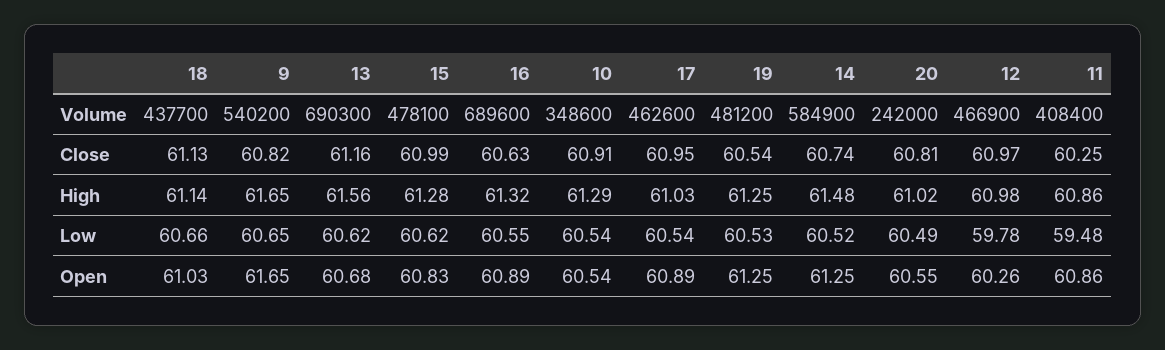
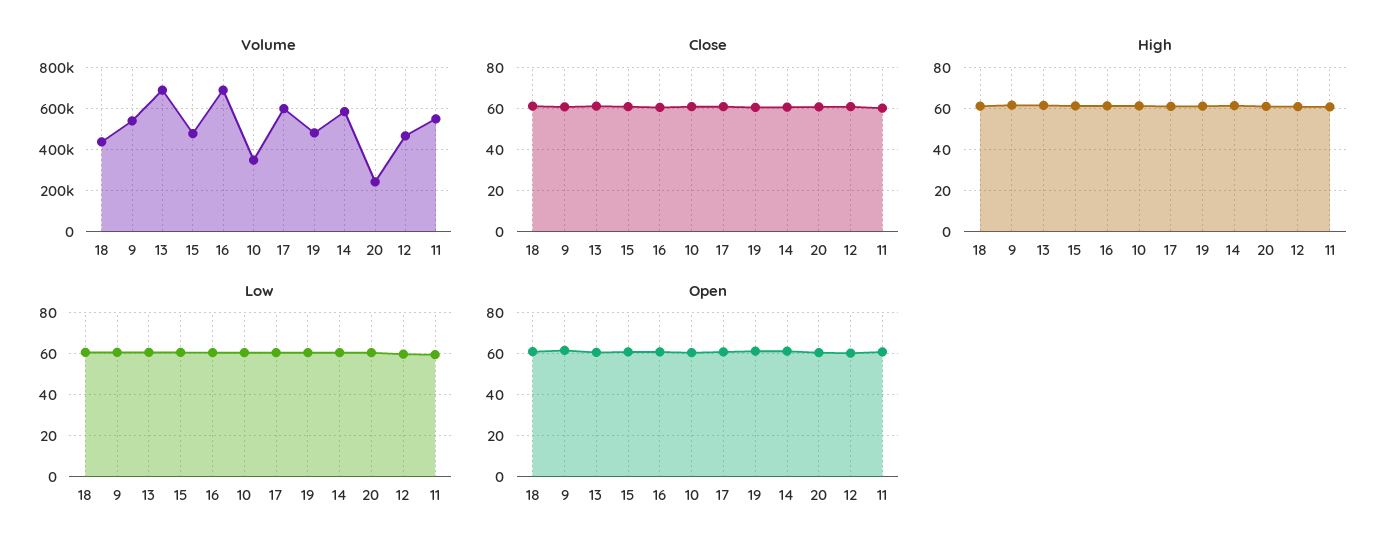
Volume, 17: 462600 -> 600000
Volume, 11: 408400 -> 550000

